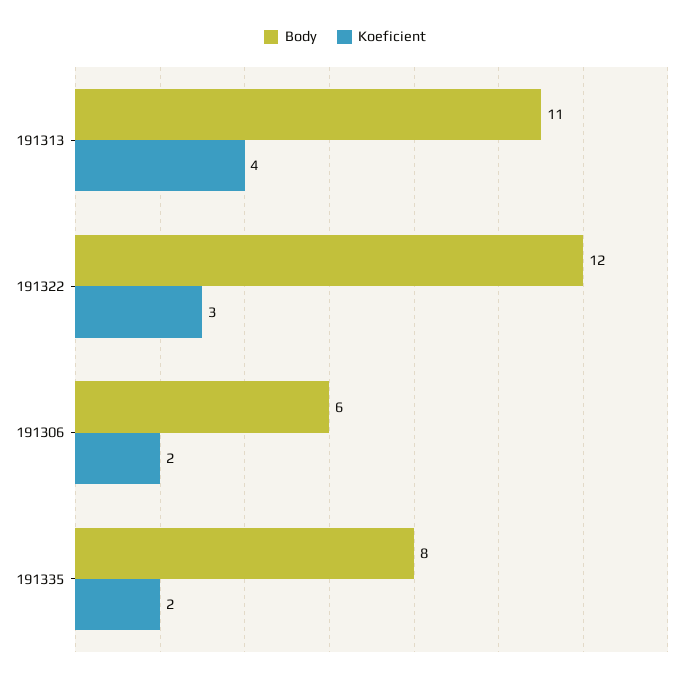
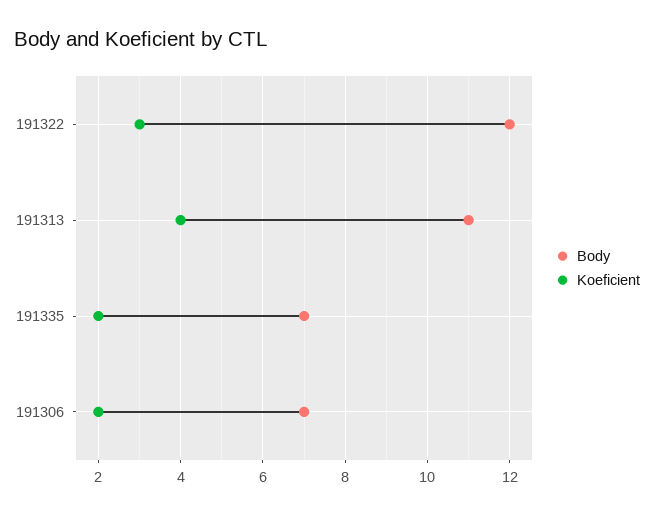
Body, 191306: 6 -> 7
Body, 191335: 8 -> 7

